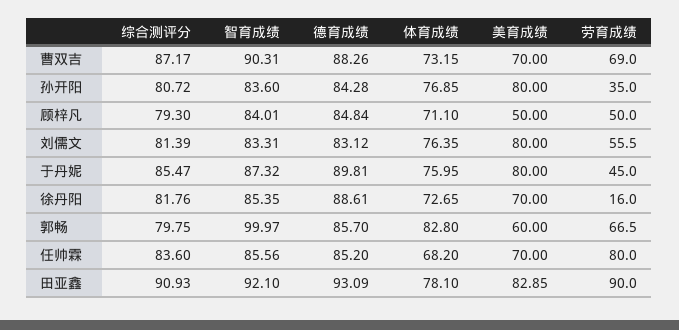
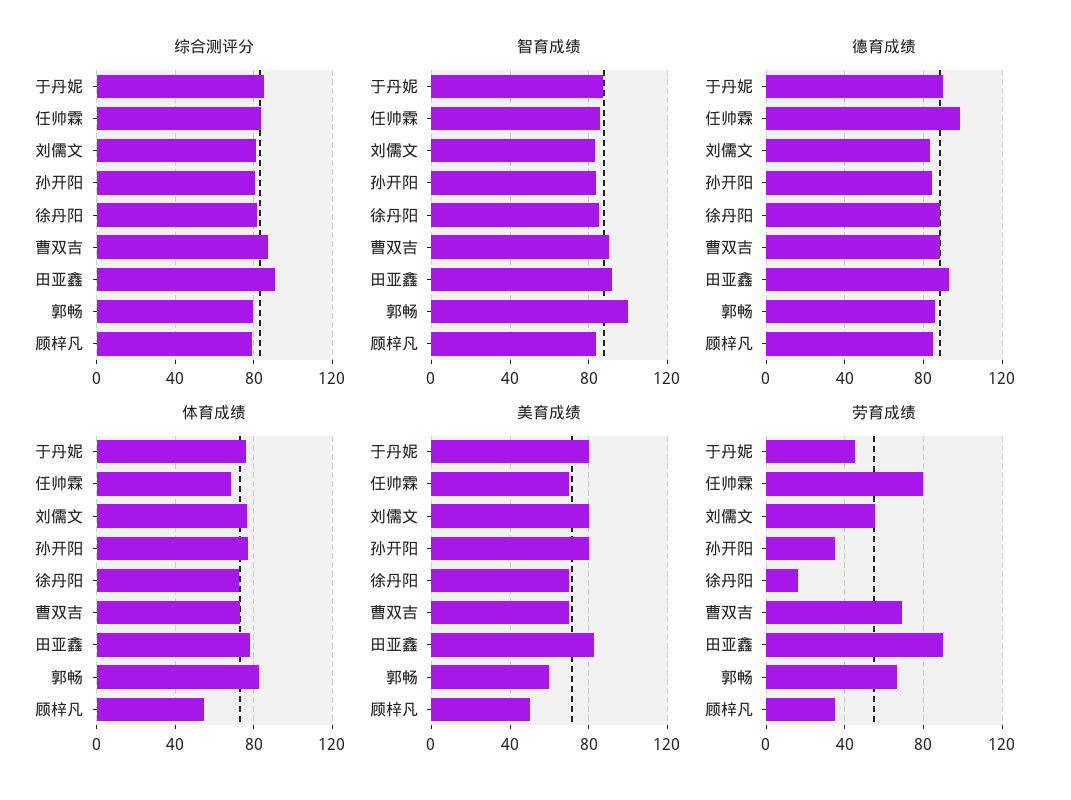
体育成绩, 顾梓凡: 71.1 -> 55
劳育成绩, 顾梓凡: 50 -> 35
德育成绩, 任帅霖: 85.2 -> 100

